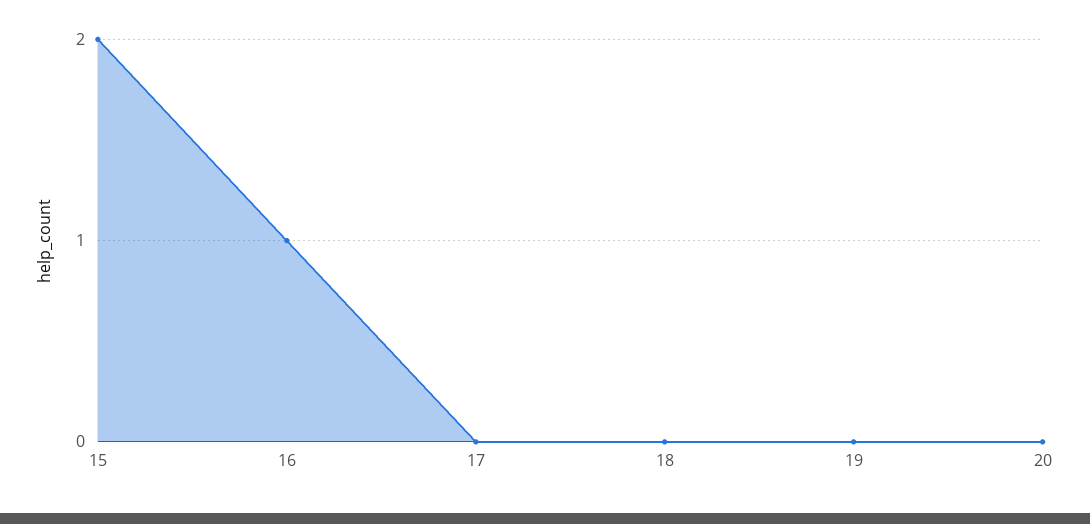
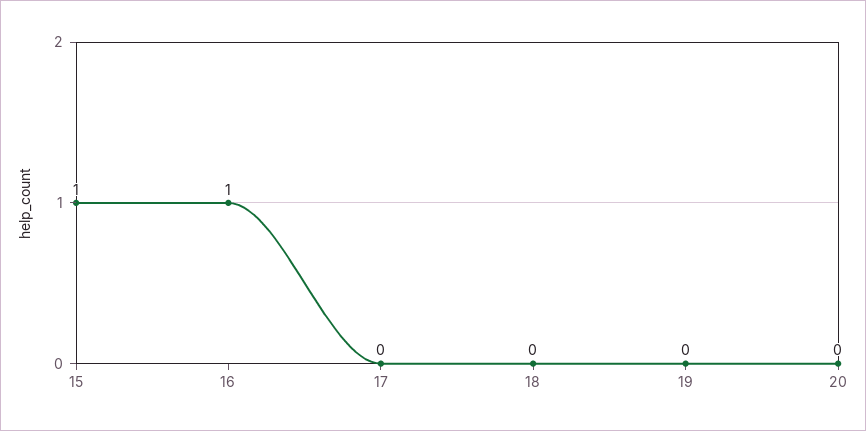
15: 2 -> 1

